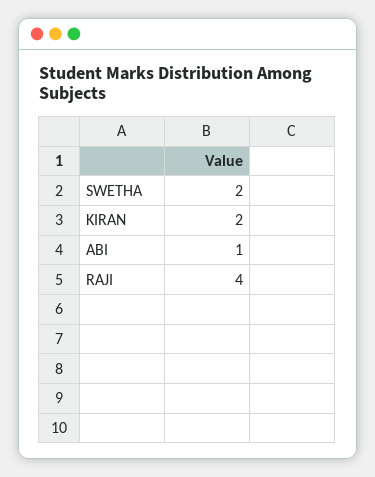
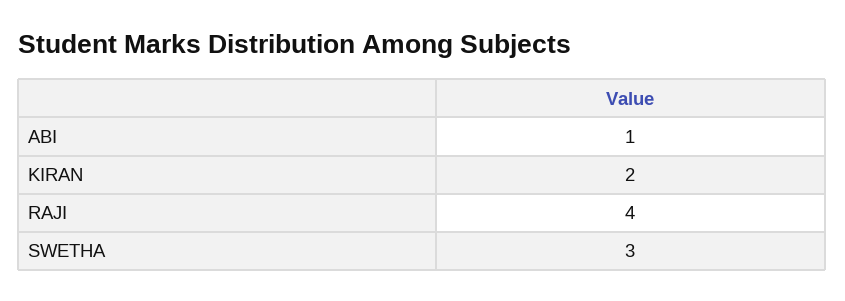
SWETHA: 2 -> 3

